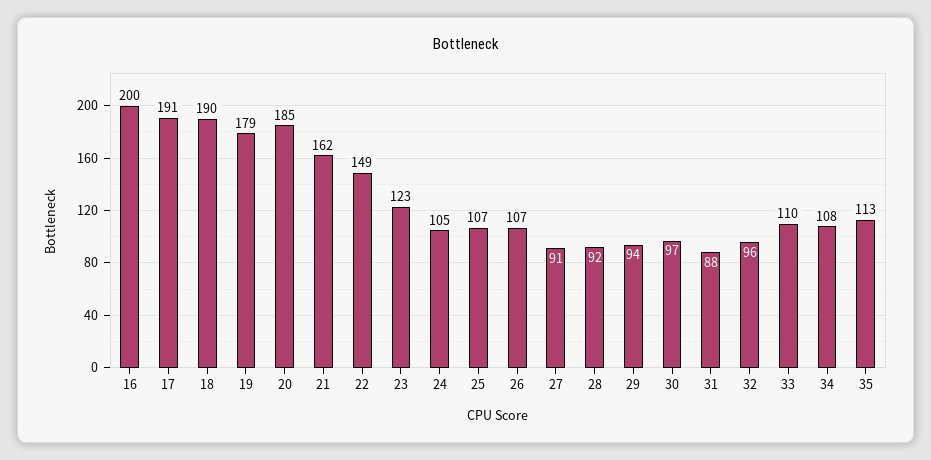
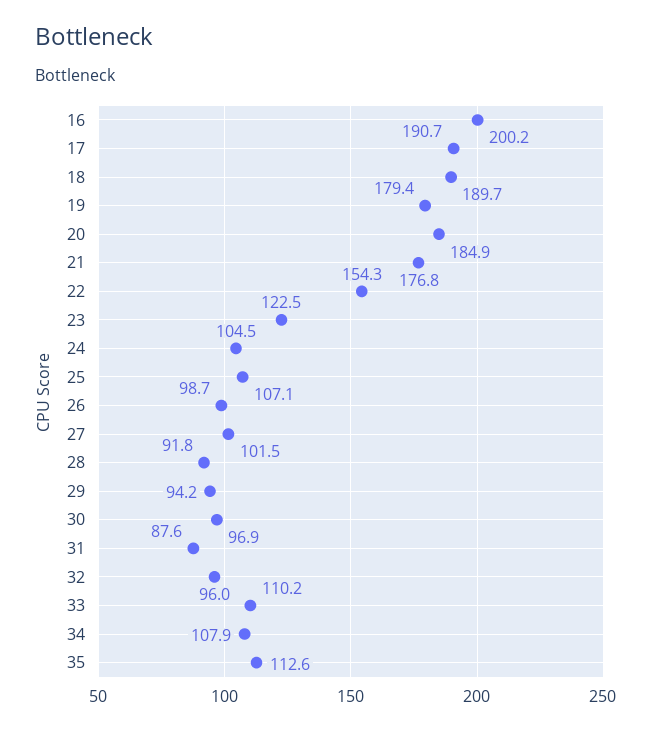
21: 162 -> 176.8
22: 149 -> 154.3
26: 107 -> 98.7
27: 91 -> 101.5

